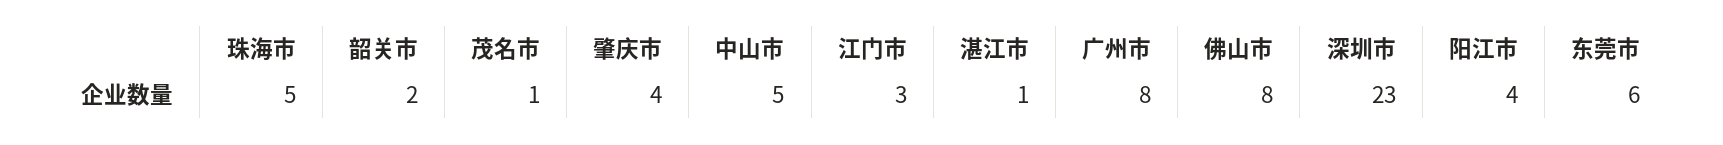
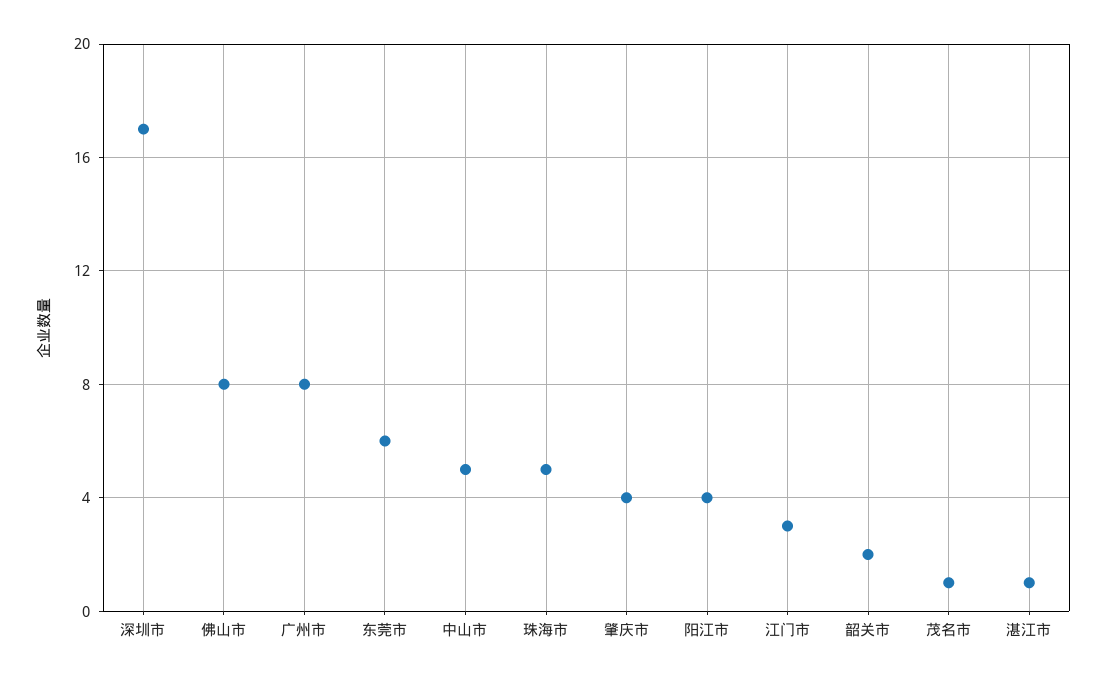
深圳市: 23 -> 17

